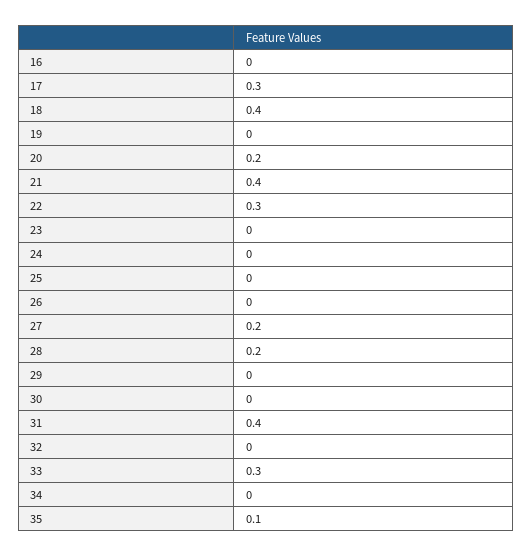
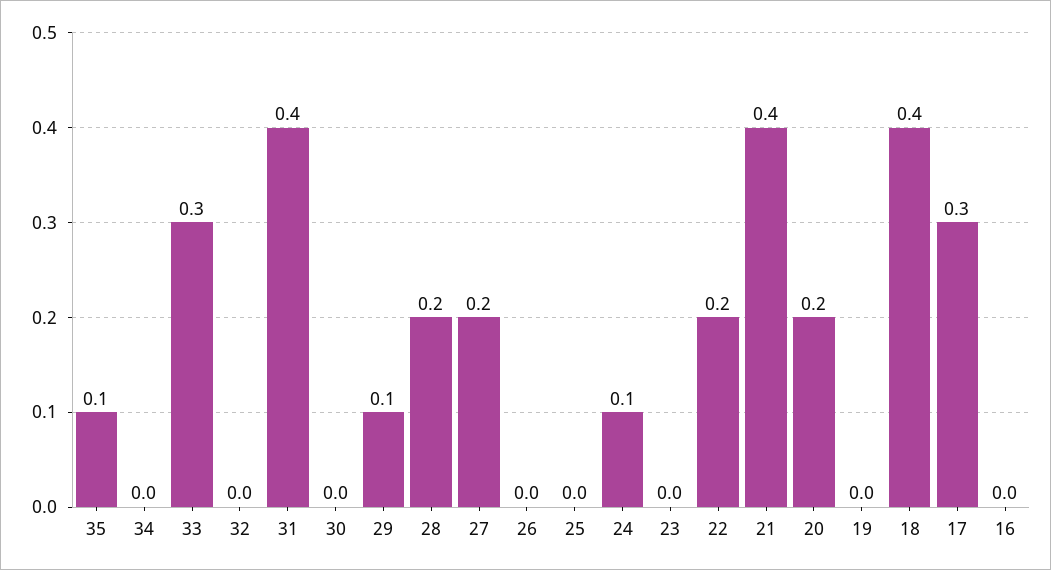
22: 0.3 -> 0.2
24: 0 -> 0.1
29: 0 -> 0.1

